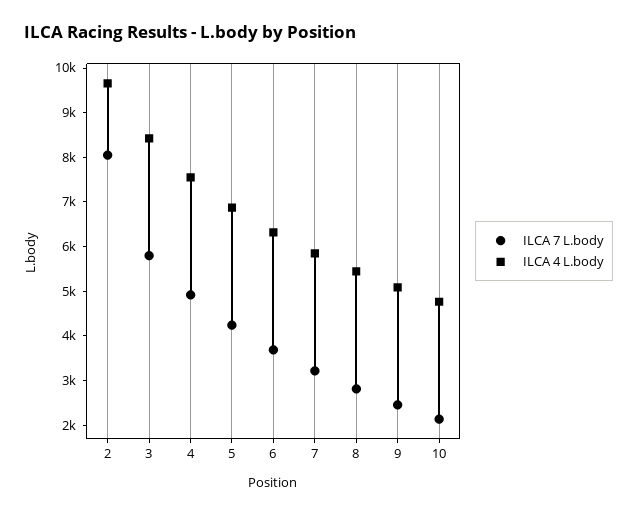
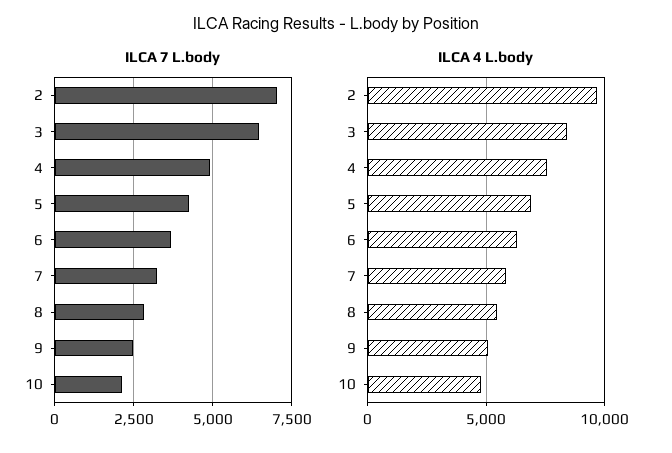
ILCA 7 L.body, 2: 8000 -> 7000
ILCA 7 L.body, 3: 5800 -> 6500

